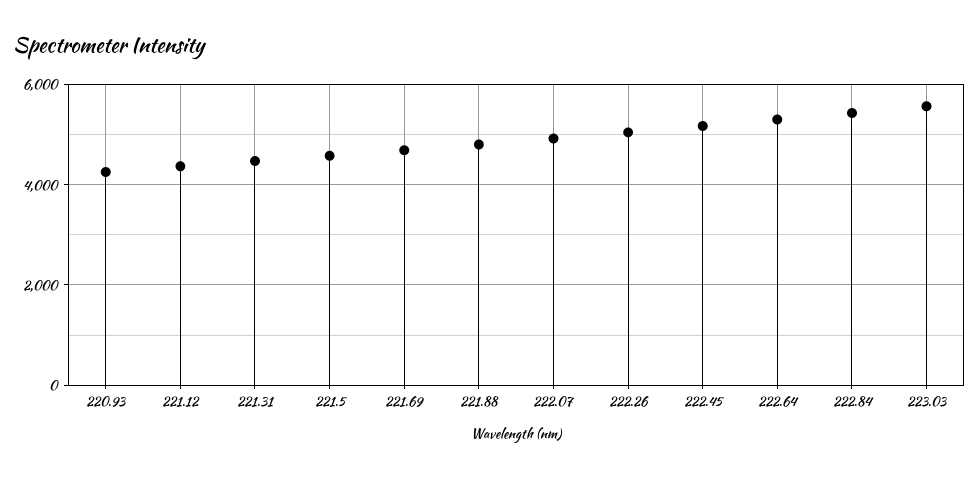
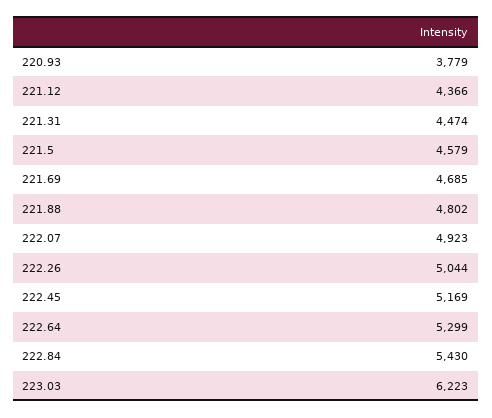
220.93: 4200 -> 3779
223.03: 5600 -> 6223

